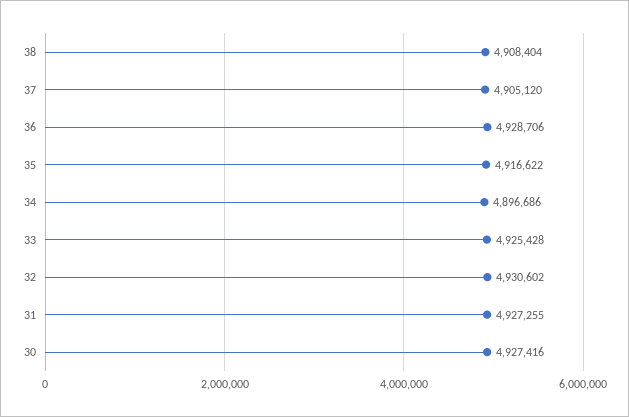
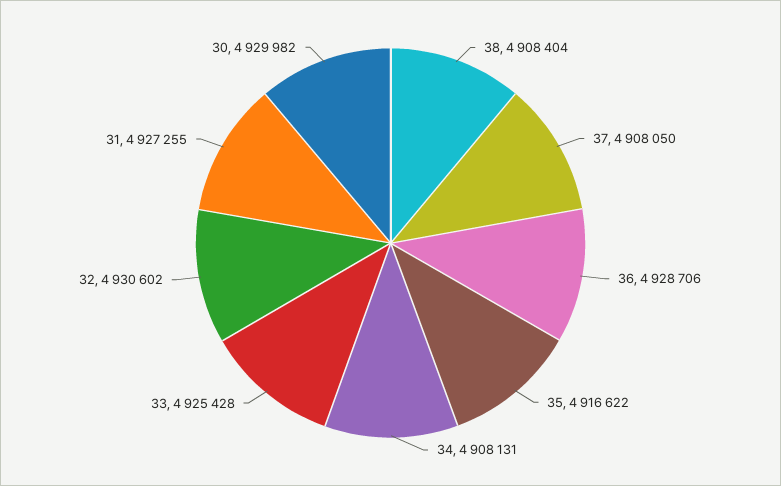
37: 4905120 -> 4908050
34: 4896686 -> 4908131
30: 4927416 -> 4929982

